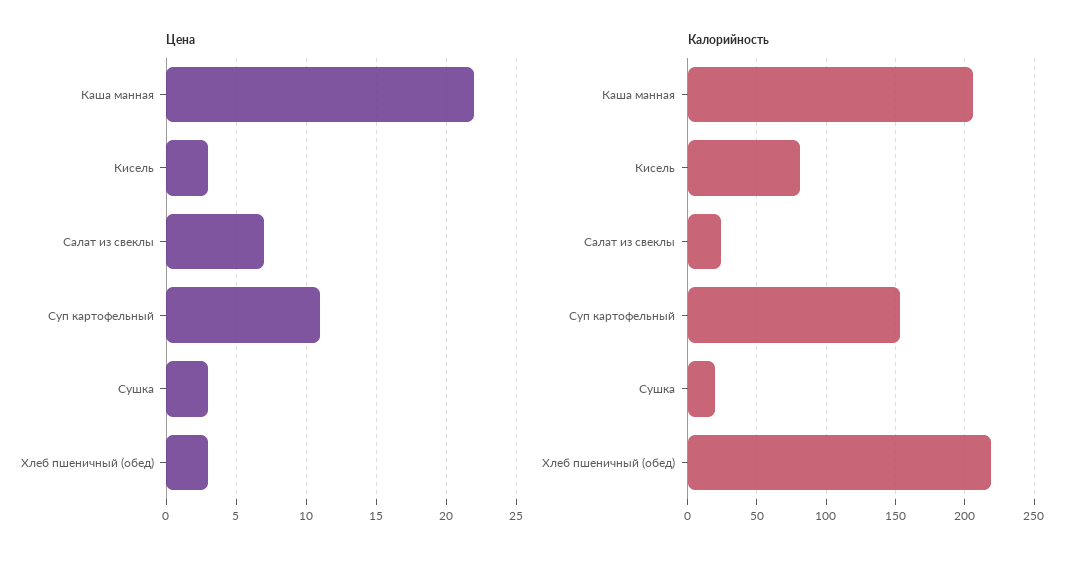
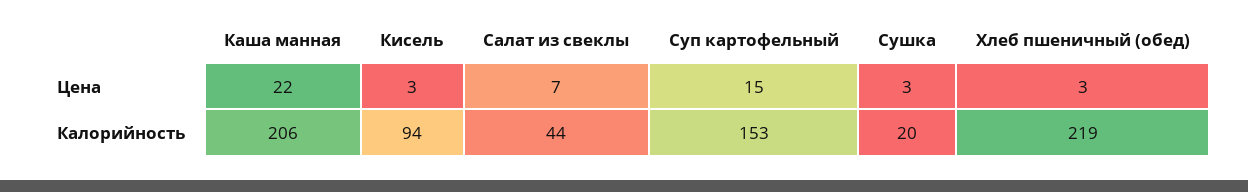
Цена, Суп картофельный: 11 -> 15
Калорийность, Кисель: 80 -> 94
Калорийность, Салат из свеклы: 25 -> 44

